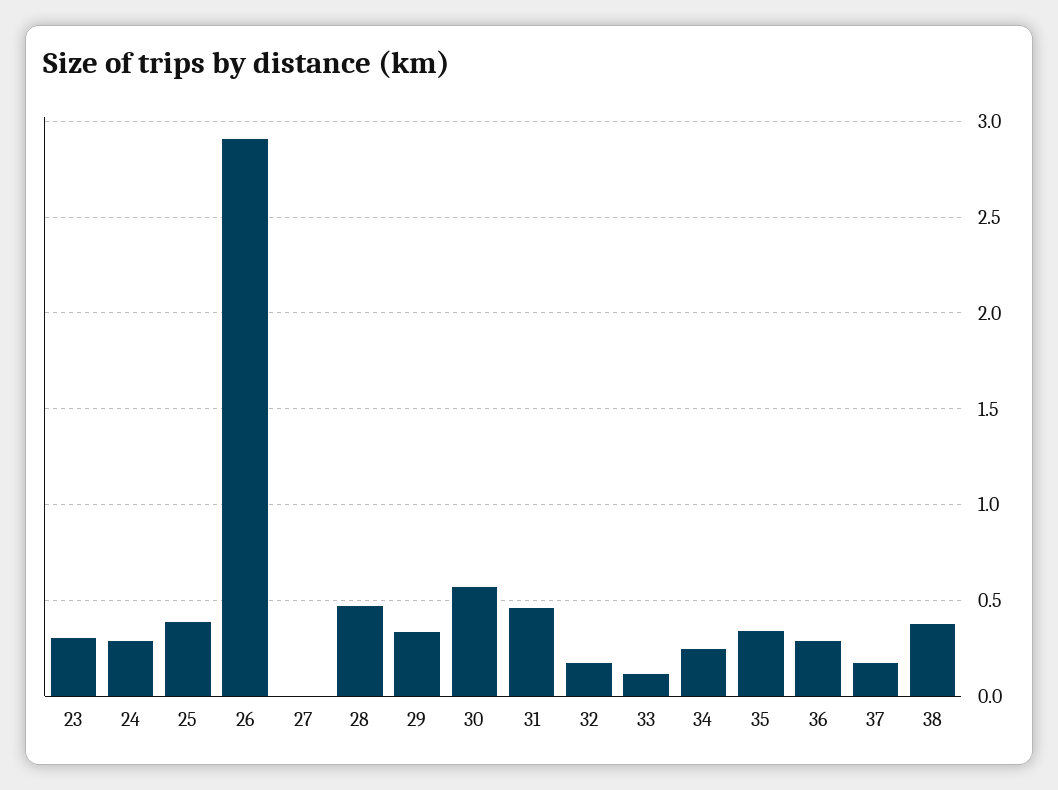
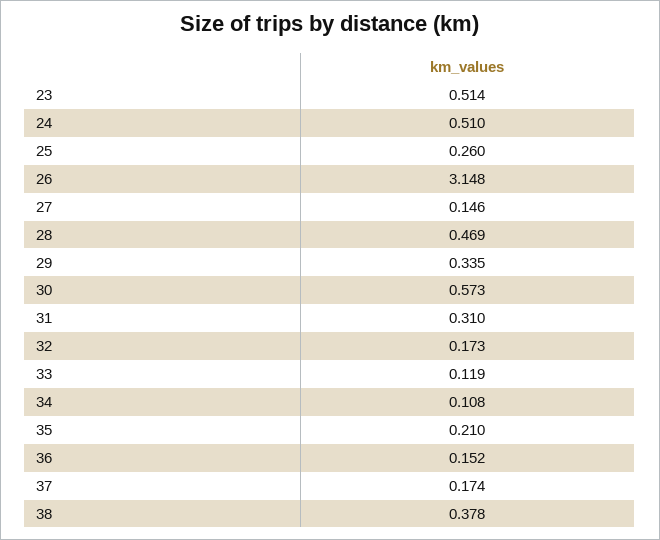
23: 0.3 -> 0.514
24: 0.3 -> 0.51
25: 0.4 -> 0.26
26: 2.9 -> 3.148
27: 0 -> 0.146
31: 0.45 -> 0.31
34: 0.25 -> 0.108
35: 0.35 -> 0.21
36: 0.3 -> 0.152

